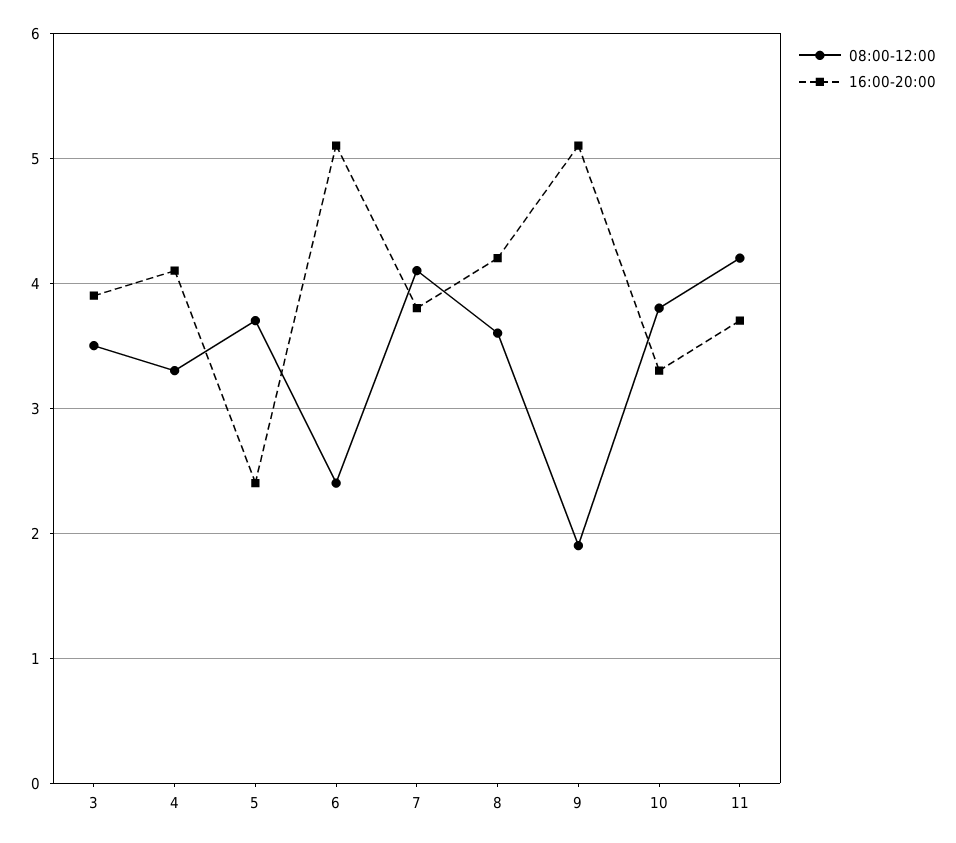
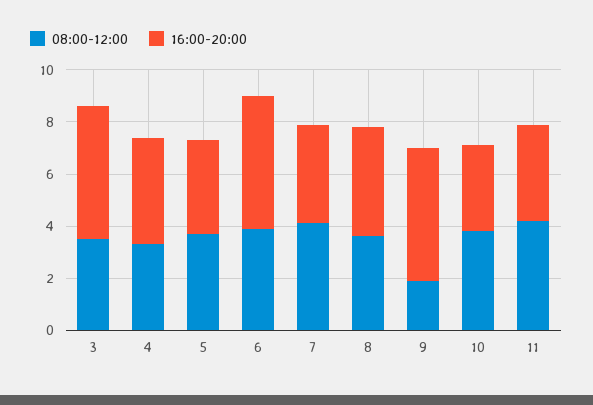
16:00-20:00, 3: 3.9 -> 5
16:00-20:00, 5: 2.4 -> 3.5
08:00-12:00, 6: 2.4 -> 4

